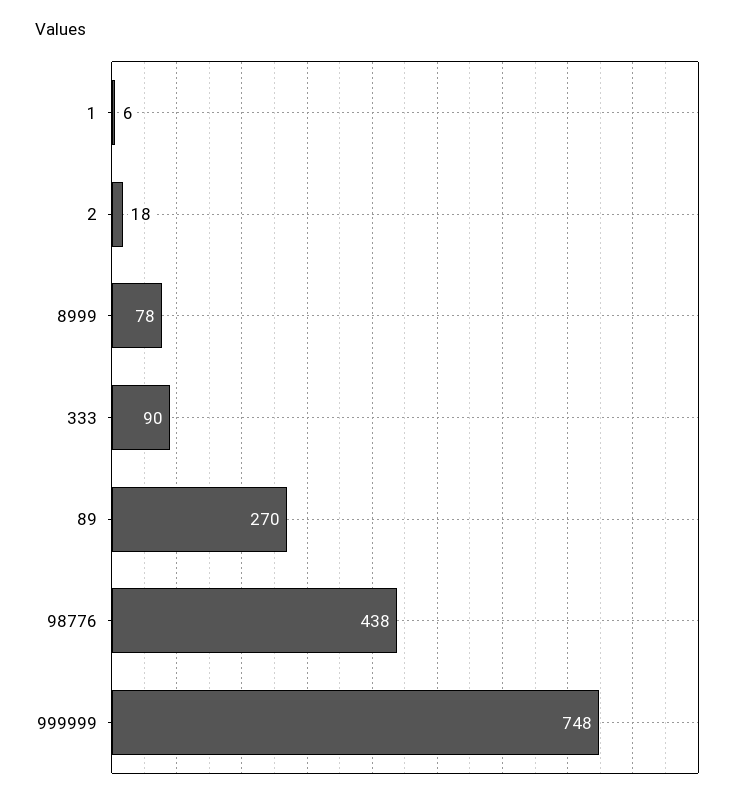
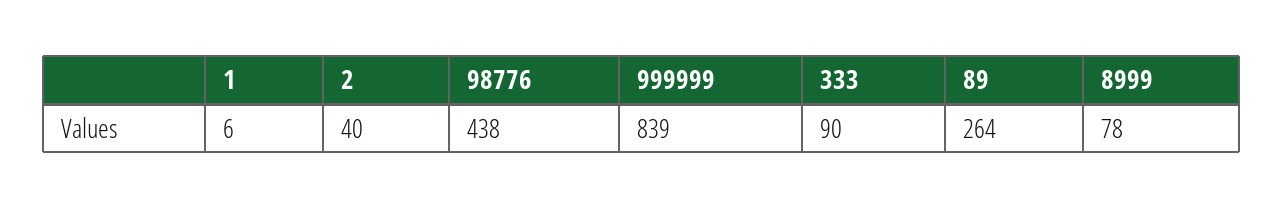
2: 18 -> 40
89: 270 -> 264
999999: 748 -> 839

